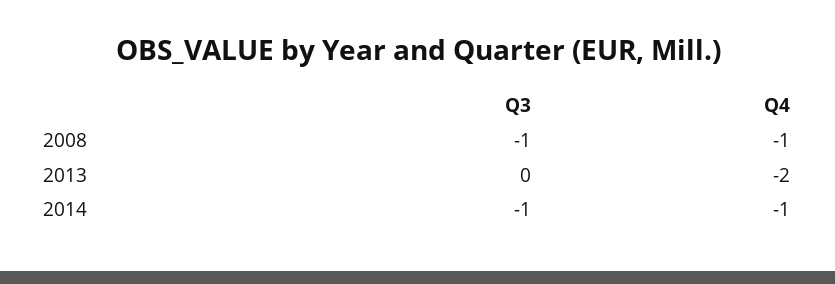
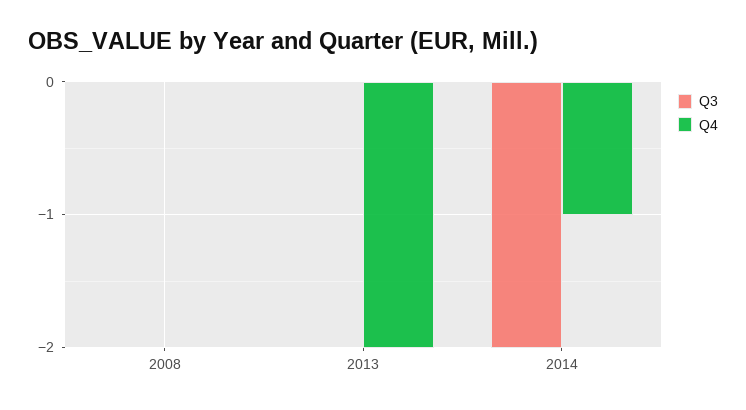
Q3, 2008: -1 -> 0
Q4, 2008: -1 -> 0
Q3, 2014: -1 -> -2

